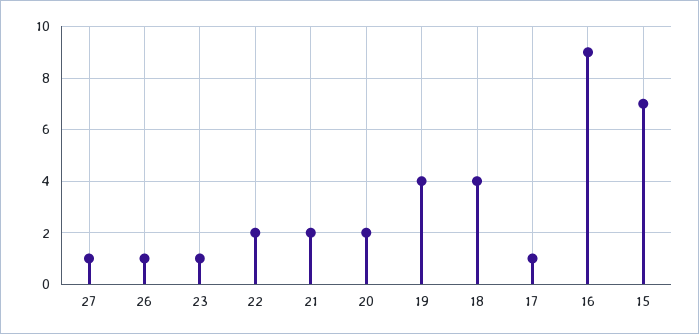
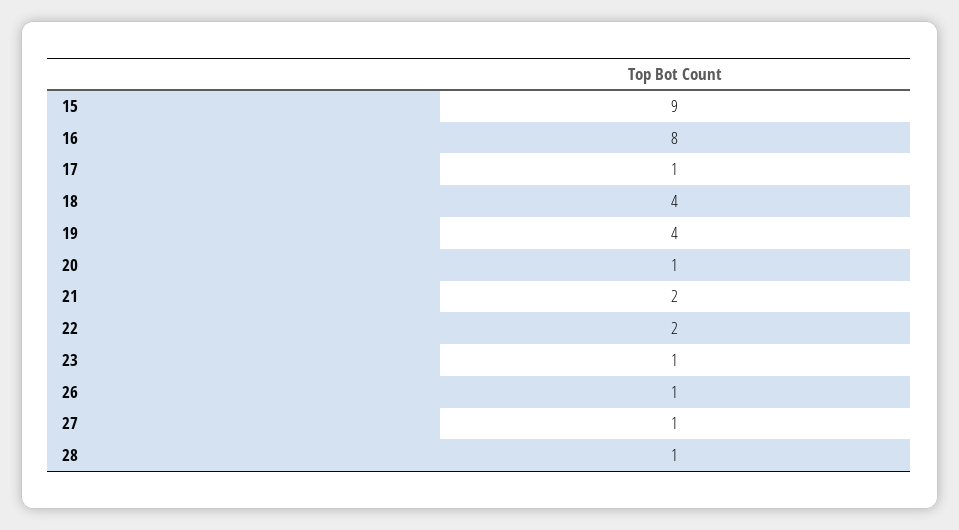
20: 2 -> 1
16: 9 -> 8
15: 7 -> 9
28: none -> 1

